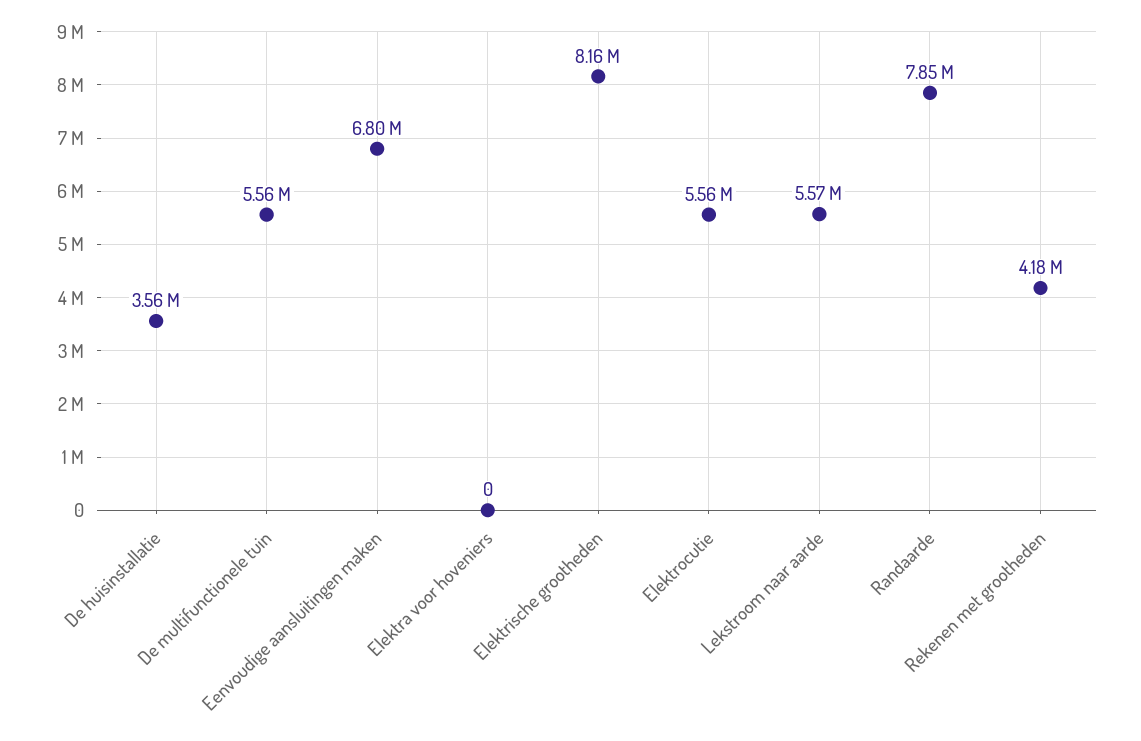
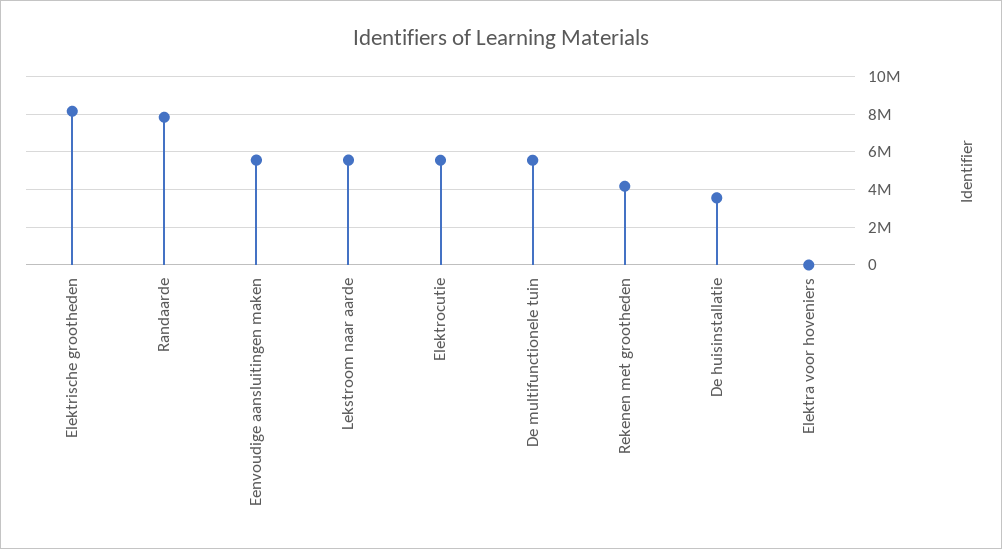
Eenvoudige aansluitingen maken: 6800000 -> 5500000

